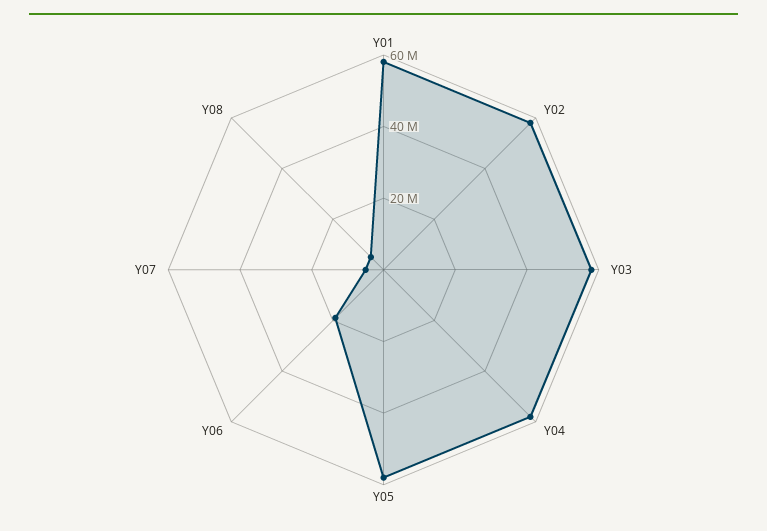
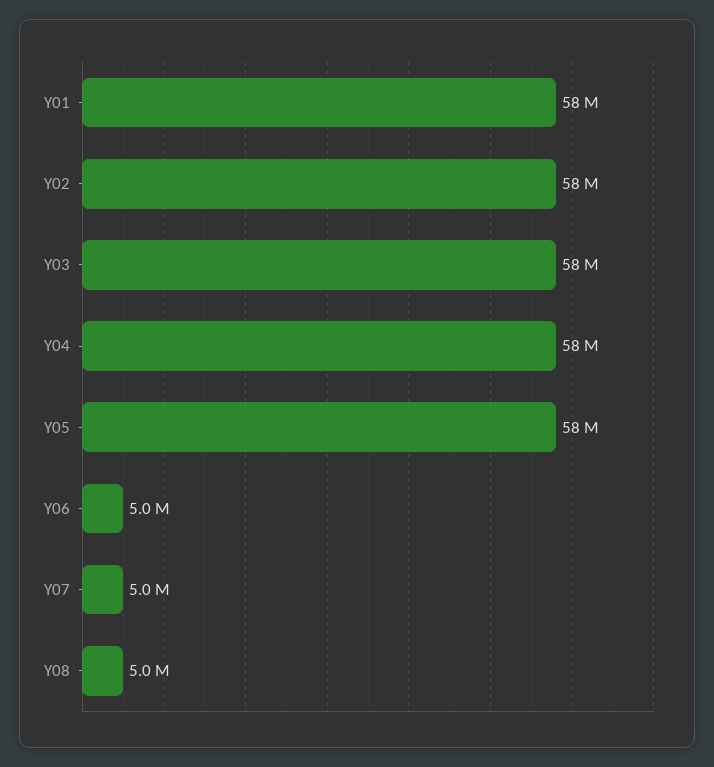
Y06: 20000000 -> 5000000

